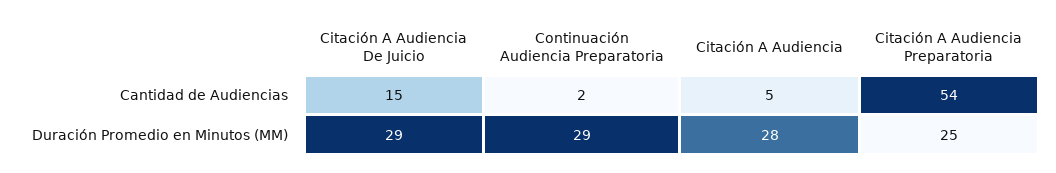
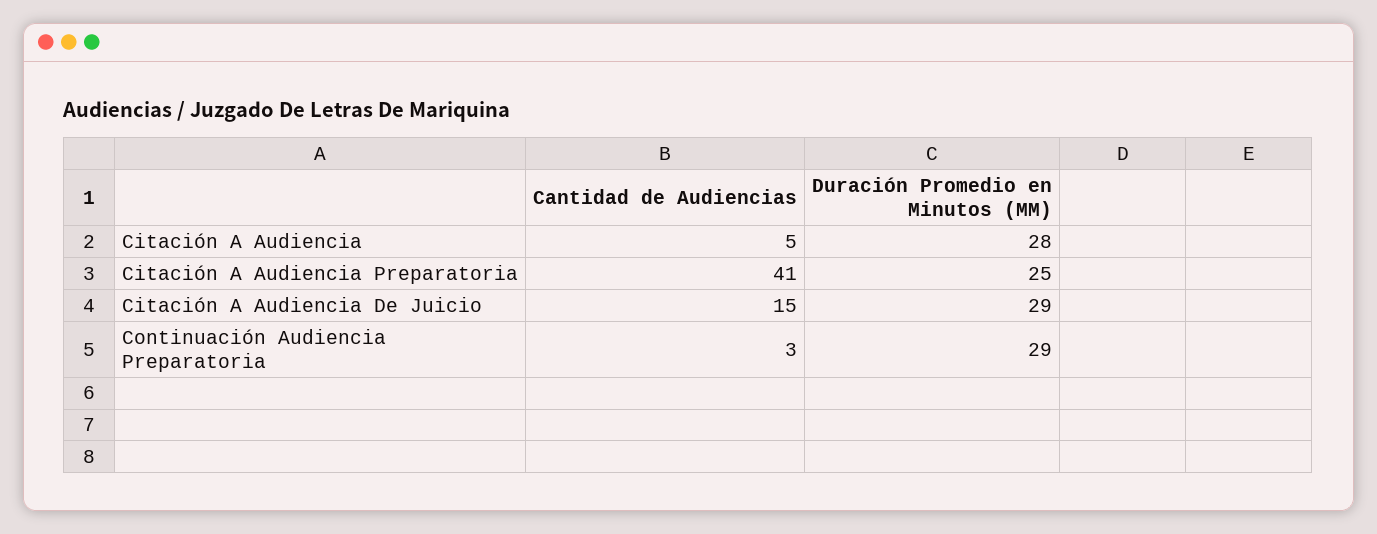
Continuación Audiencia Preparatoria, Cantidad de Audiencias: 2 -> 3
Citación A Audiencia Preparatoria, Cantidad de Audiencias: 54 -> 41

